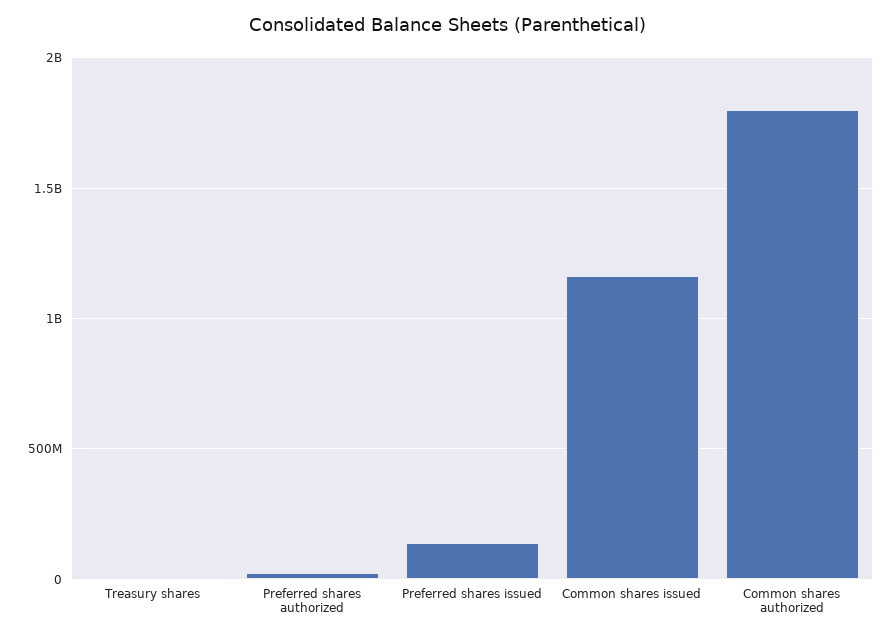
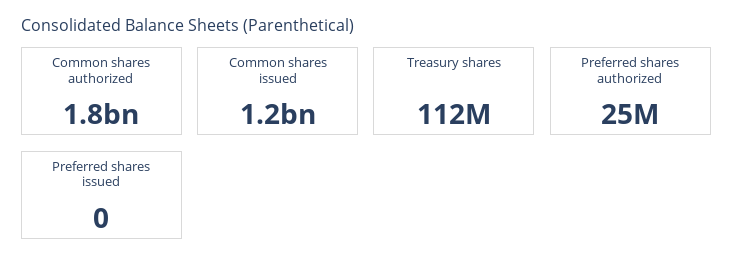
Treasury shares: 0 -> 112000000
Preferred shares issued: 150000000 -> 0

